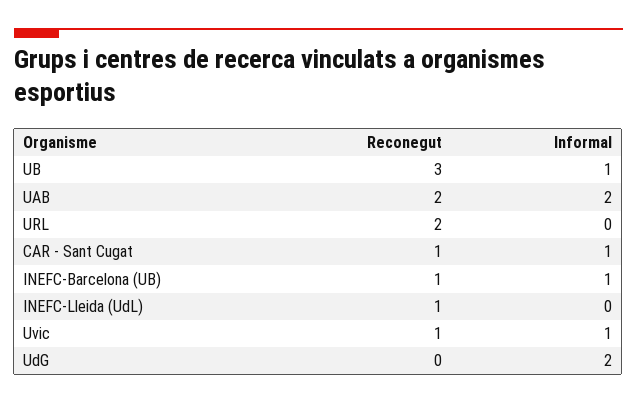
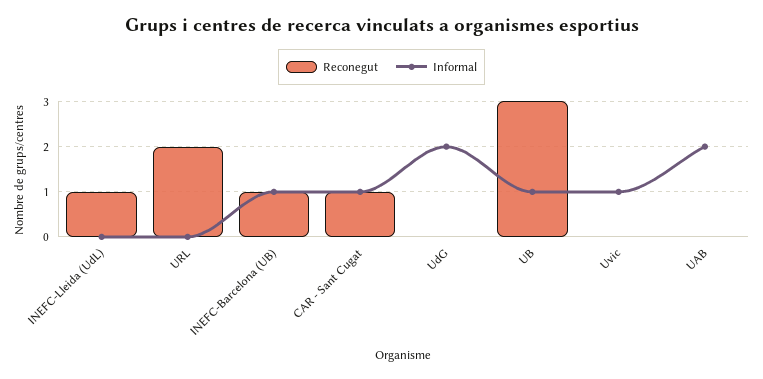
Reconegut, UAB: 2 -> 0
Reconegut, Uvic: 1 -> 0

